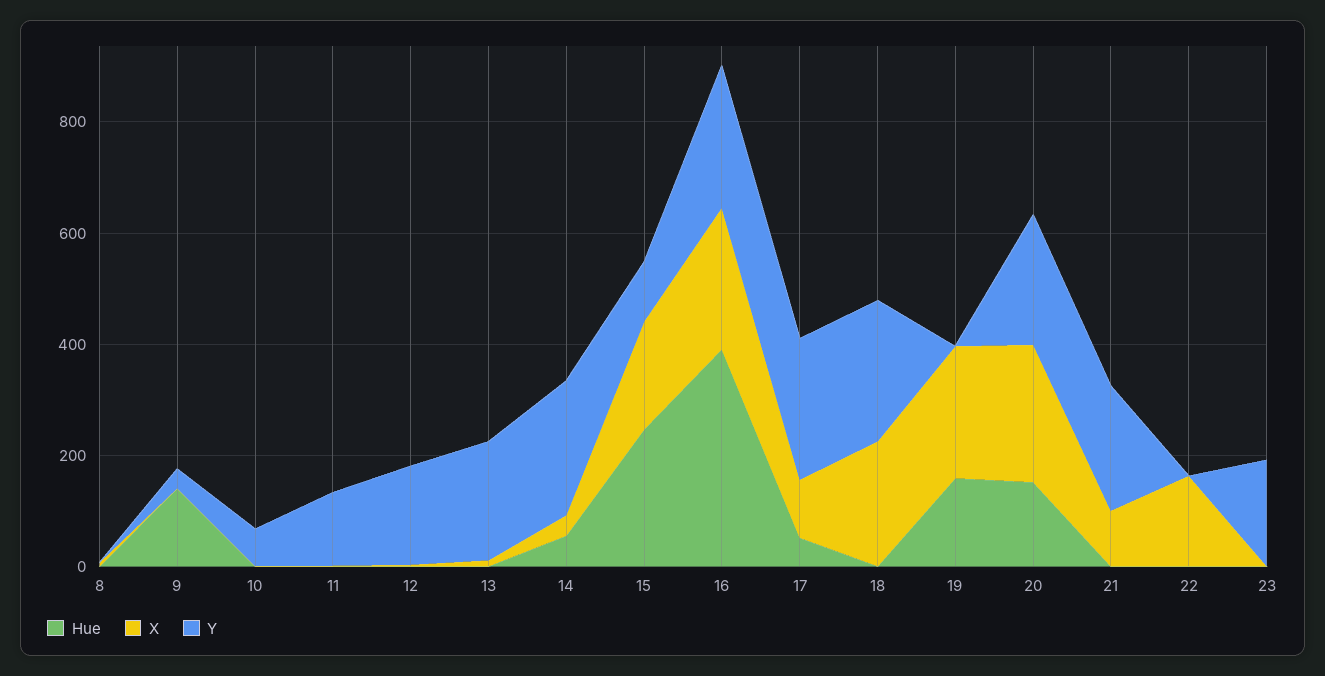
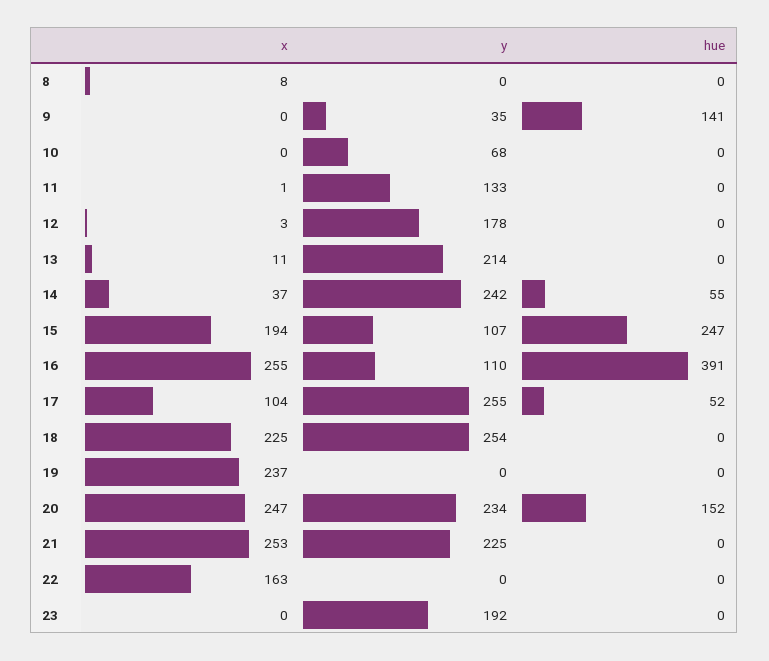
Y, 16: 250 -> 110
Hue, 19: 150 -> 0
X, 21: 100 -> 253

